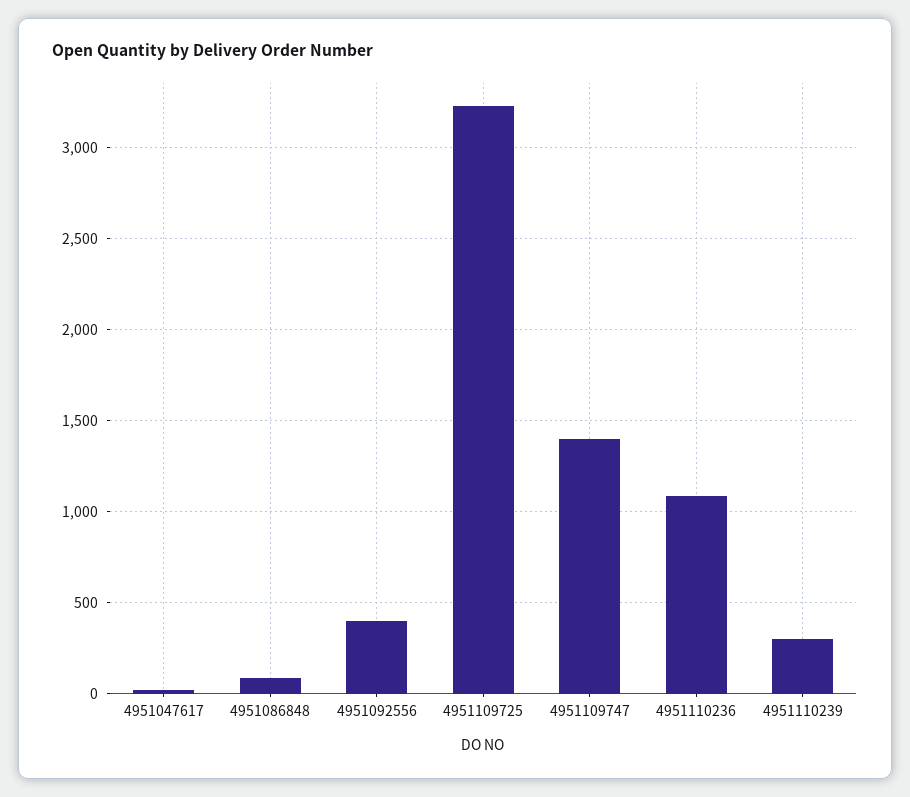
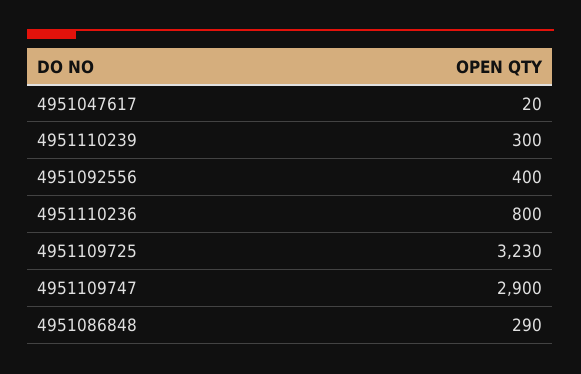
4951086848: 100 -> 290
4951109747: 1400 -> 2900
4951110236: 1100 -> 800

